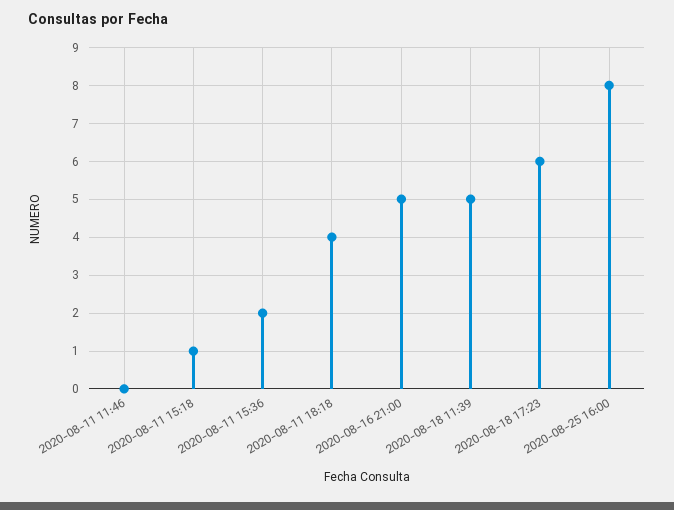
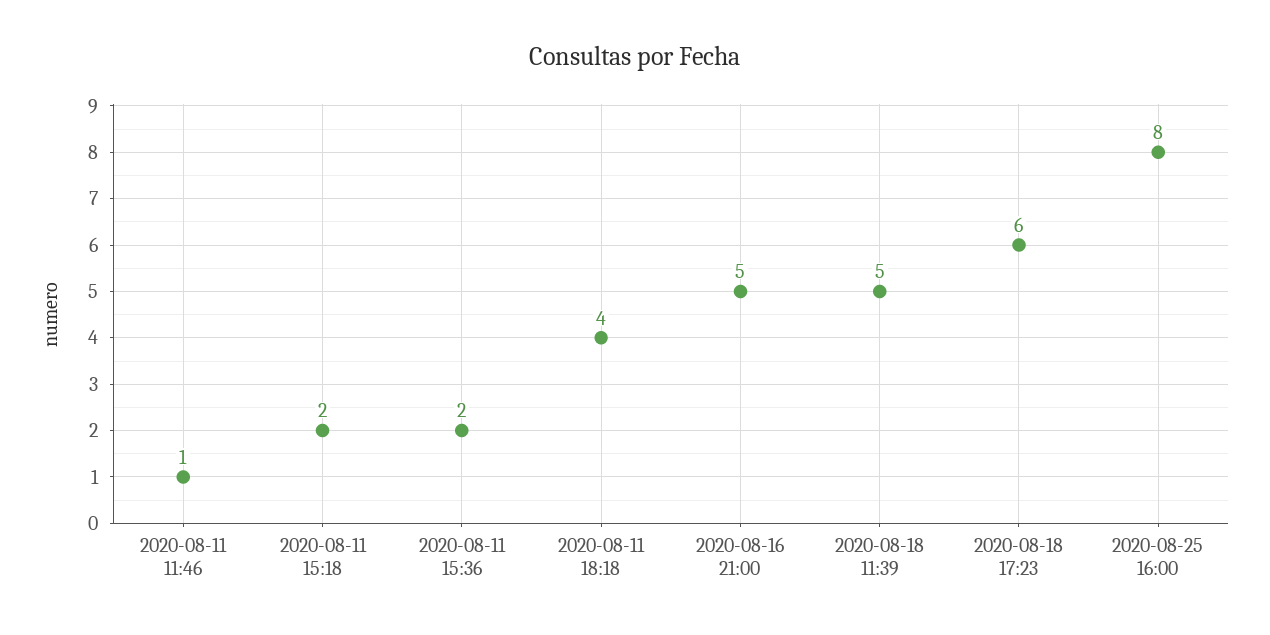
2020-08-11 11:46: 0 -> 1
2020-08-11 15:18: 1 -> 2

